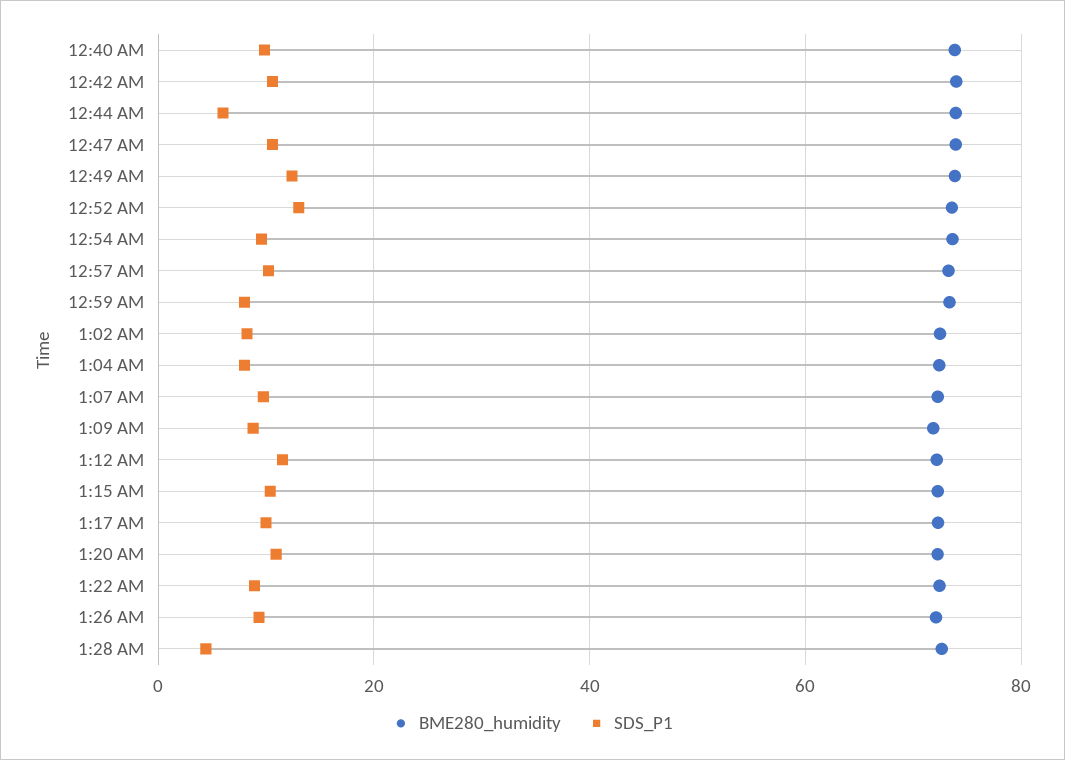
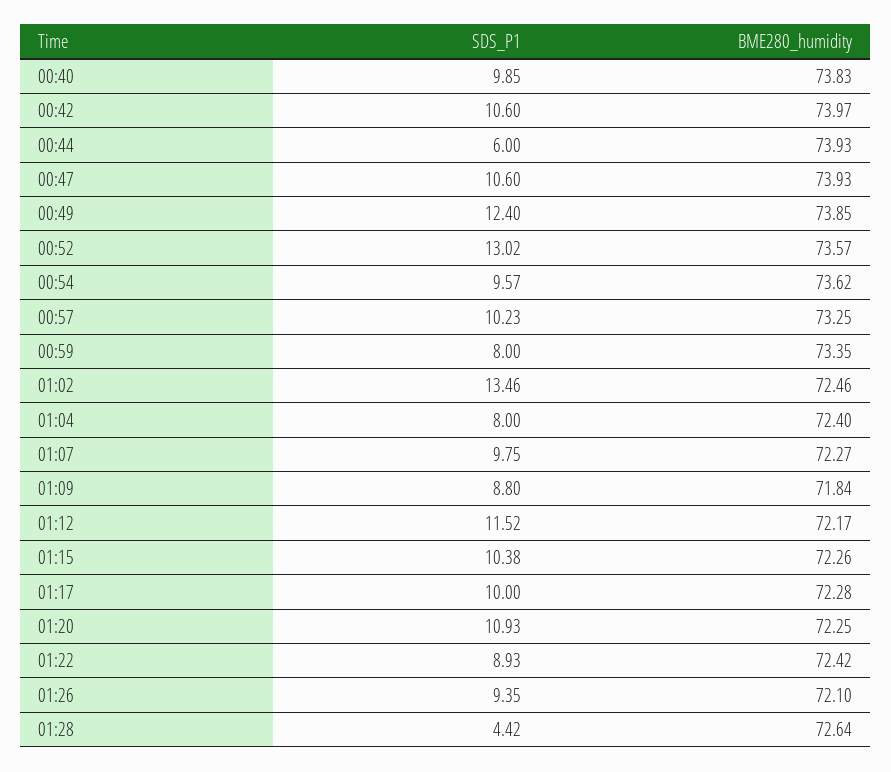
SDS_P1, 1:02 AM: 8 -> 13.46

